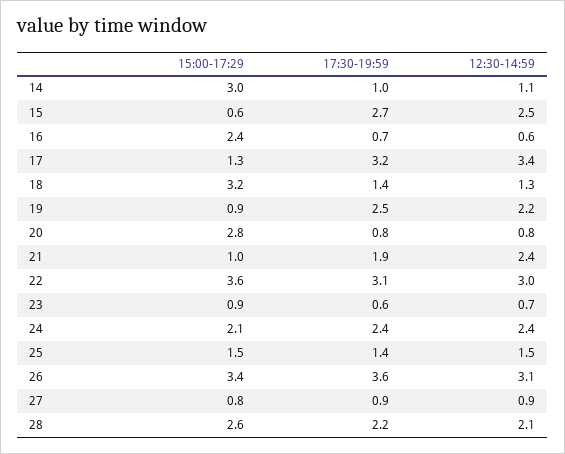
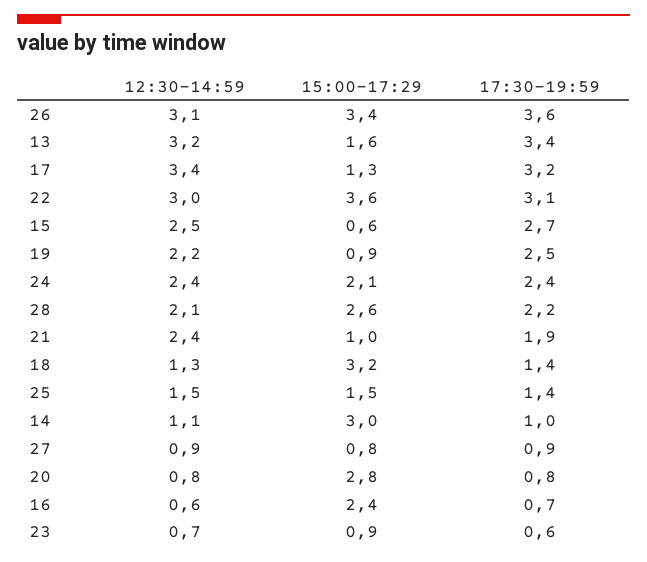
12:30-14:59, 13: none -> 3.2
15:00-17:29, 13: none -> 1.6
17:30-19:59, 13: none -> 3.4

